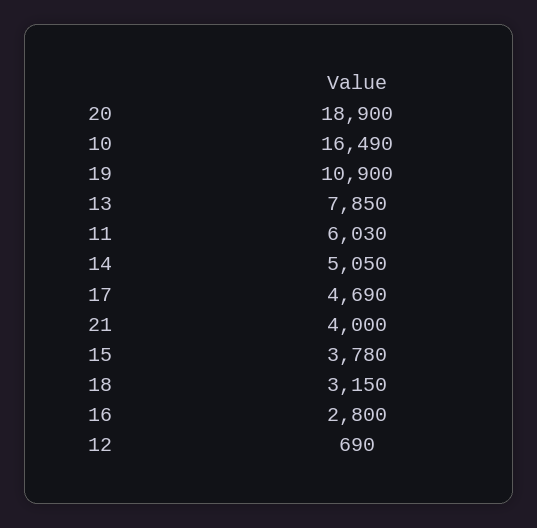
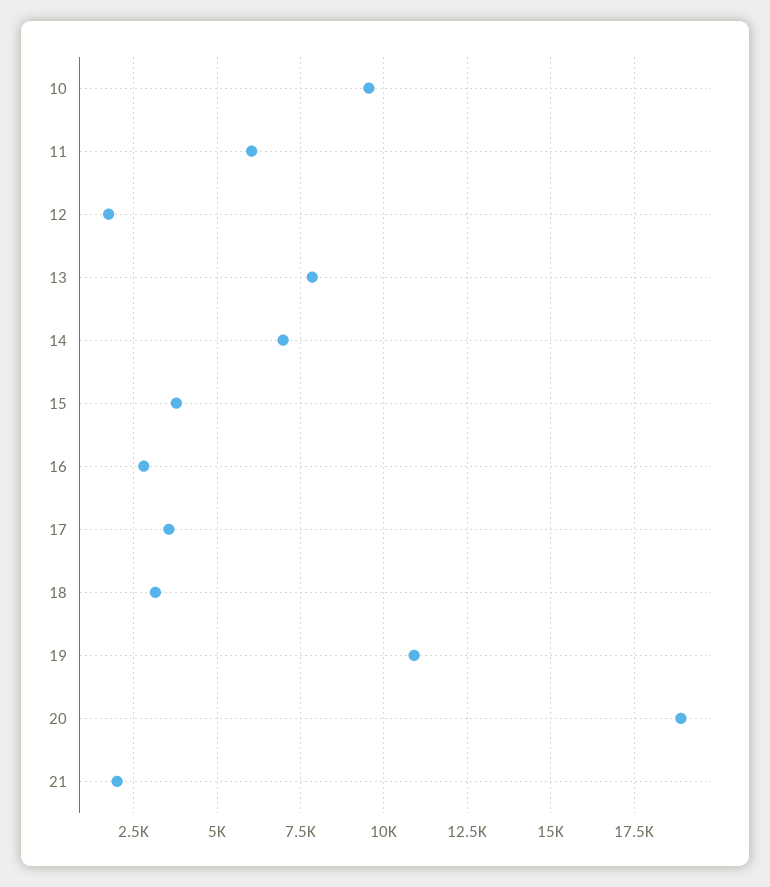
10: 16490 -> 9500
14: 5050 -> 7000
17: 4690 -> 3500
21: 4000 -> 2000
12: 690 -> 1750

